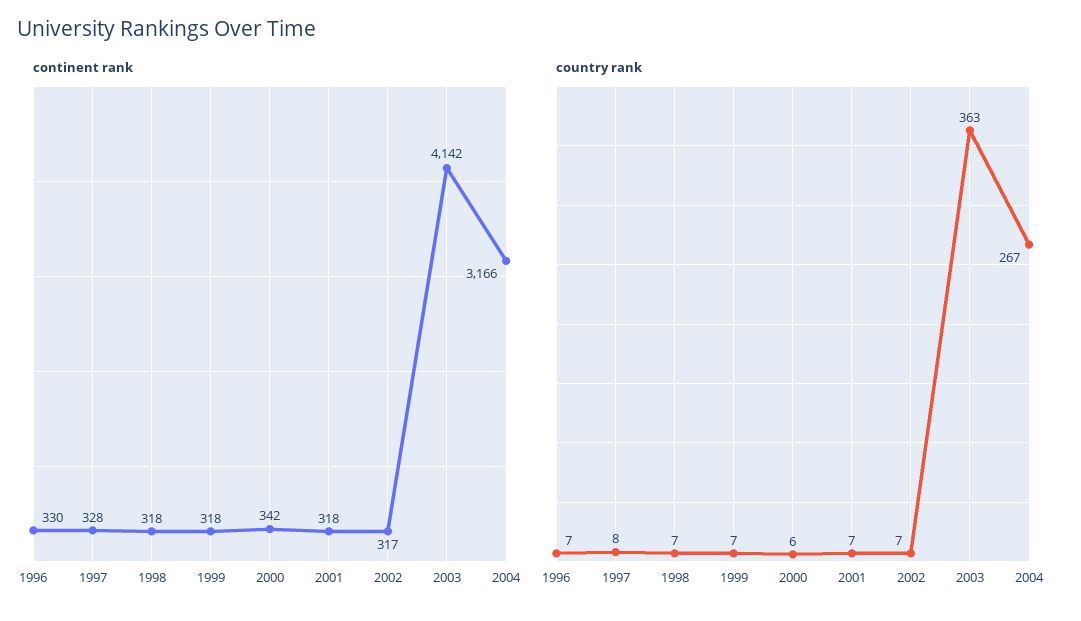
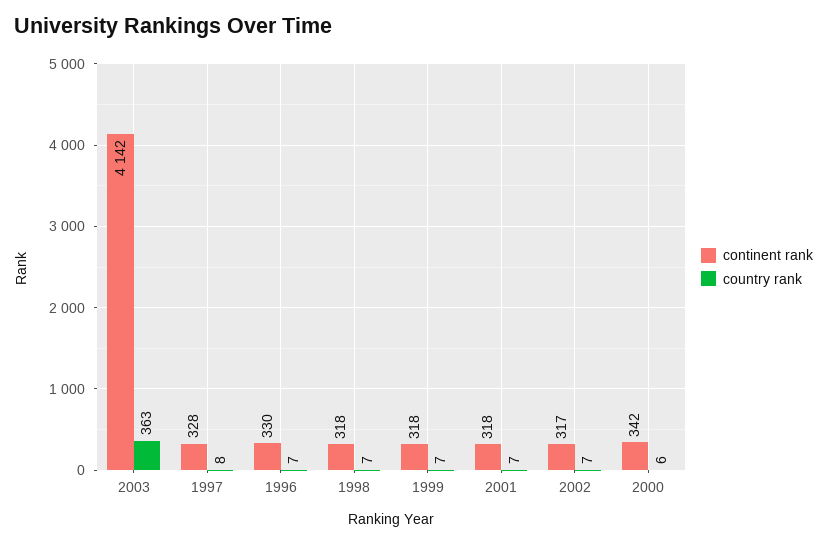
continent rank, 2004: 3166 -> none
country rank, 2004: 267 -> none

